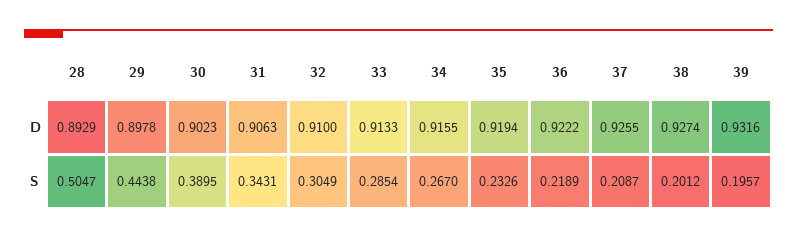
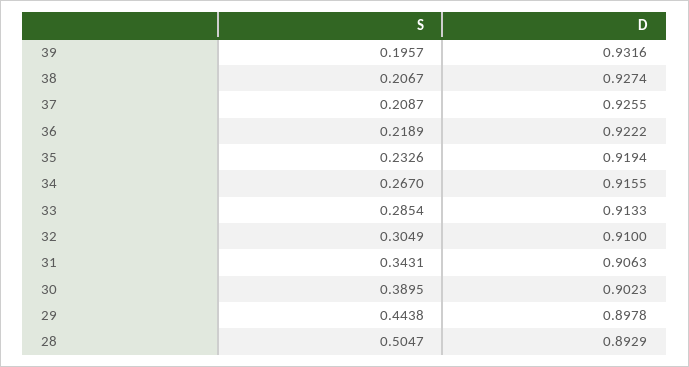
38, S: 0.2012 -> 0.2067

